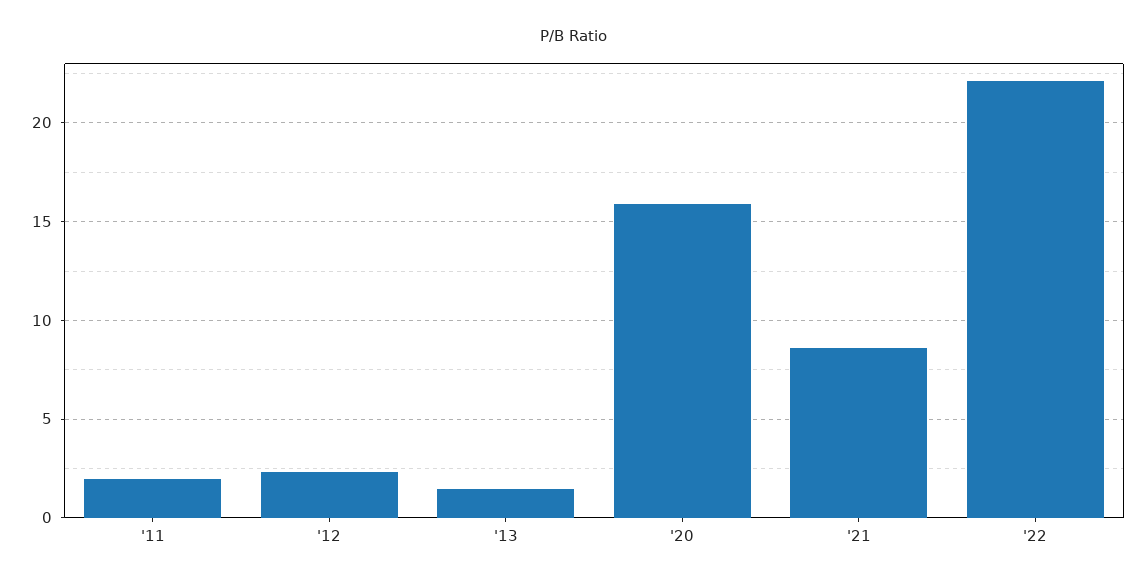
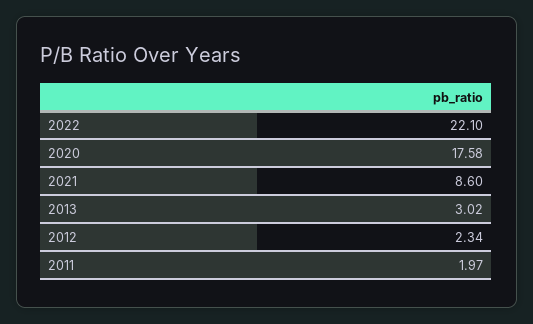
'13: 1.5 -> 3.02
'20: 16 -> 17.58

